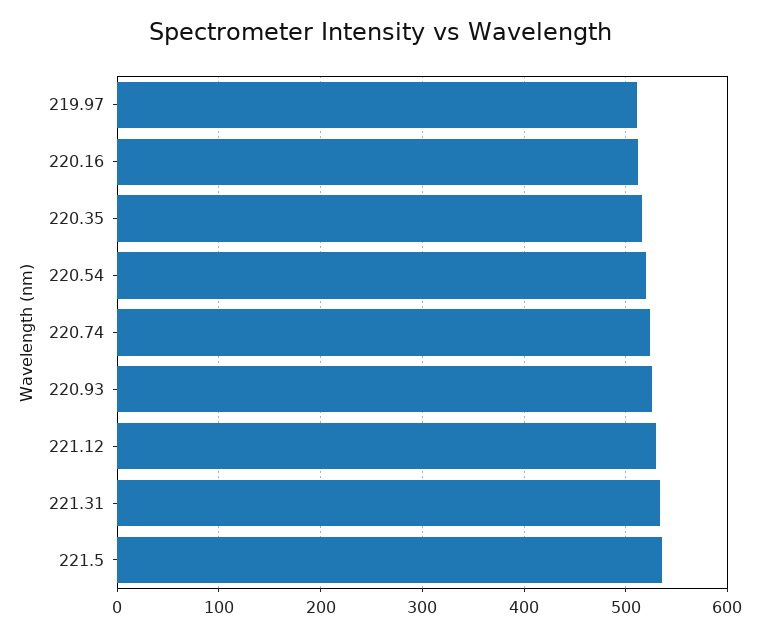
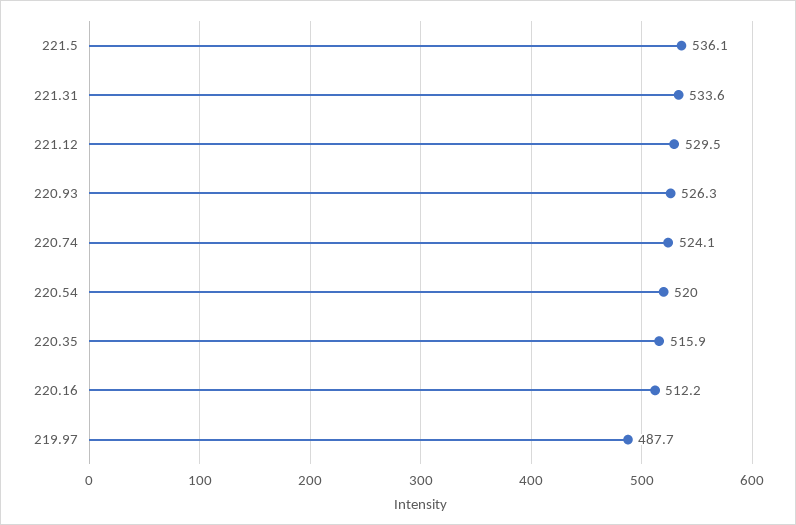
219.97: 510 -> 487.7

